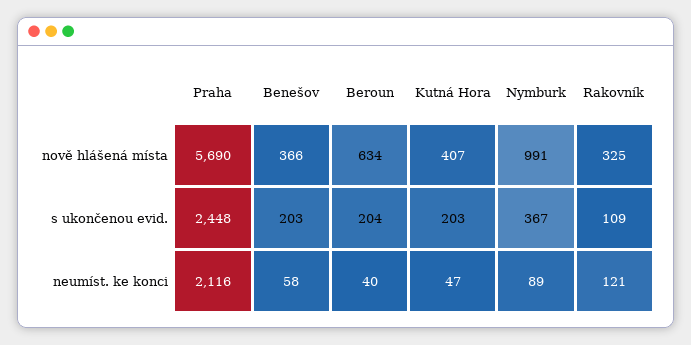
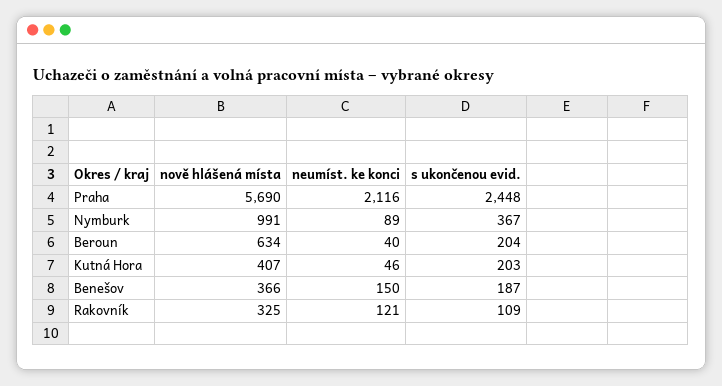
Benešov, s ukončenou evid.: 203 -> 187
Benešov, neumíst. ke konci: 58 -> 150
Kutná Hora, neumíst. ke konci: 47 -> 46

